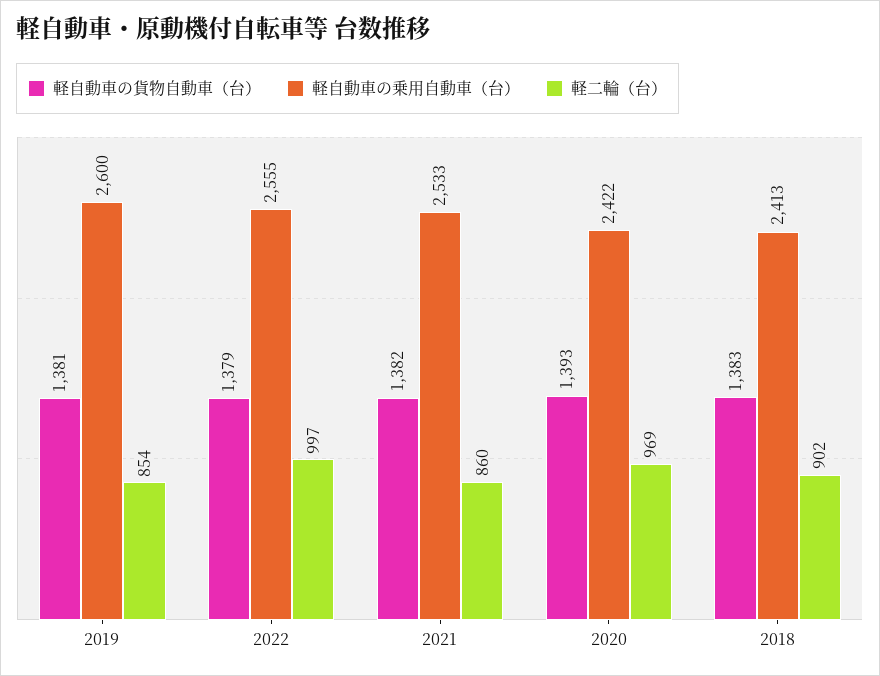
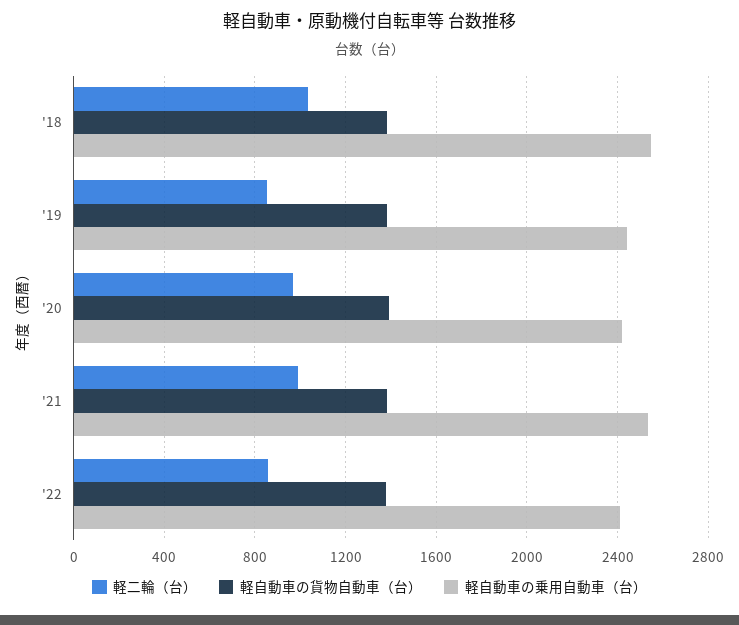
軽自動車の乗用自動車（台）, 2019: 2600 -> 2450
軽自動車の乗用自動車（台）, 2022: 2555 -> 2400
軽二輪（台）, 2022: 997 -> 850
軽二輪（台）, 2021: 860 -> 1000
軽自動車の乗用自動車（台）, 2018: 2413 -> 2550
軽二輪（台）, 2018: 902 -> 1050

